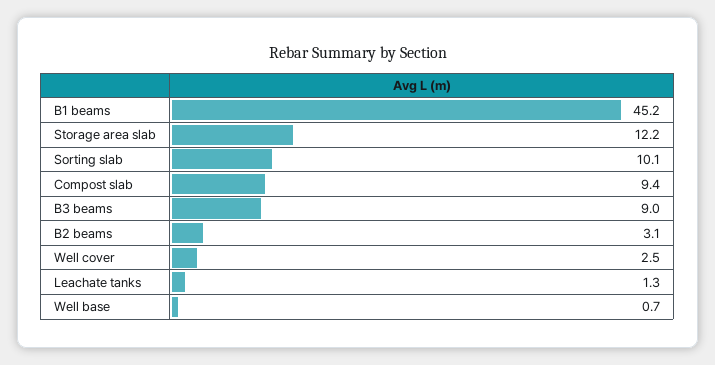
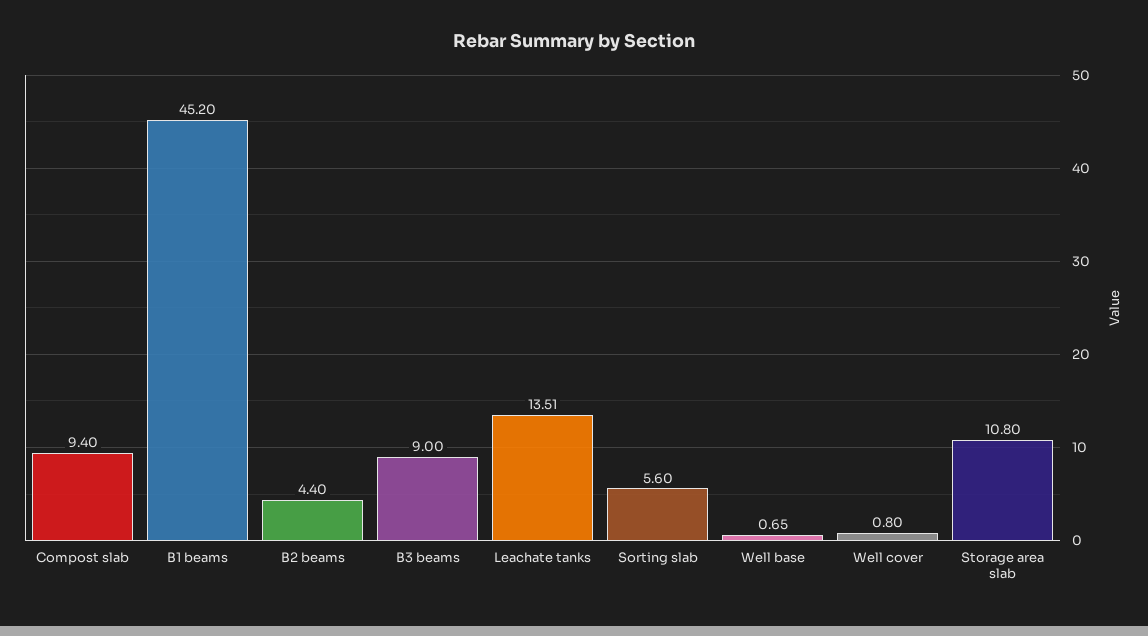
Storage area slab: 12.2 -> 10.8
Sorting slab: 10.1 -> 5.6
B2 beams: 3.1 -> 4.4
Well cover: 2.5 -> 0.8
Leachate tanks: 1.3 -> 13.51

